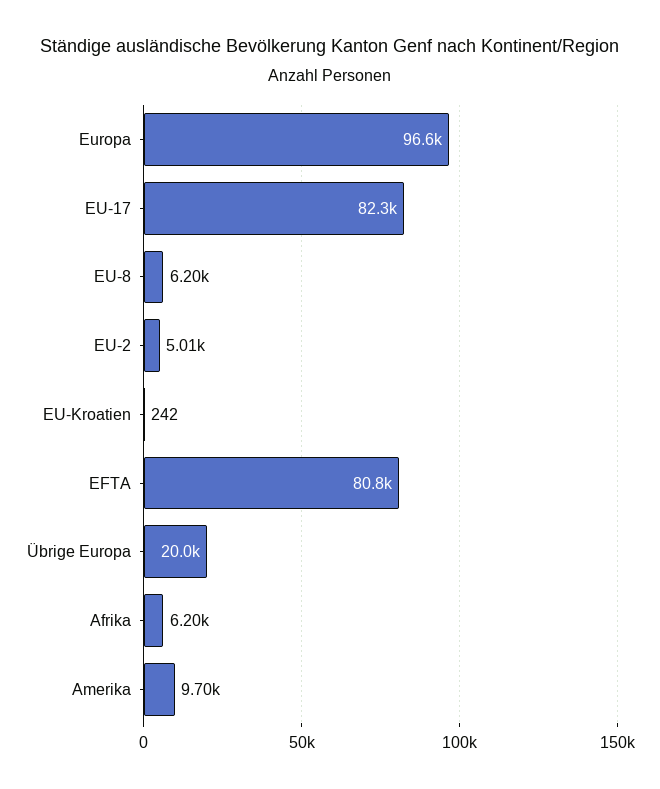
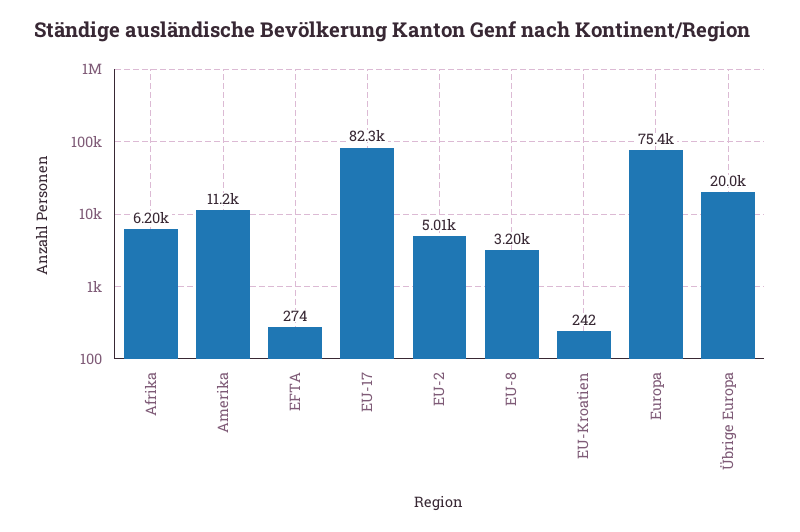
Europa: 96600 -> 75400
EU-8: 6200 -> 3200
EFTA: 80800 -> 274
Amerika: 9700 -> 11200

